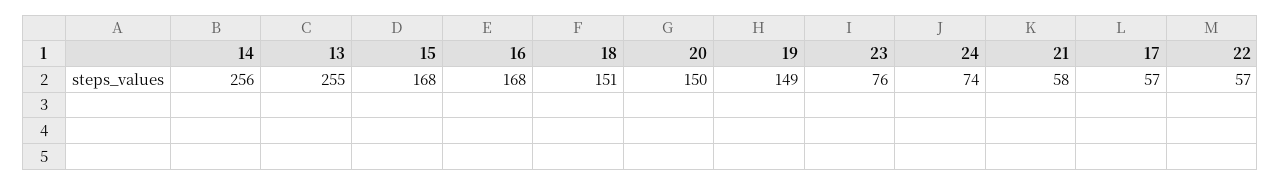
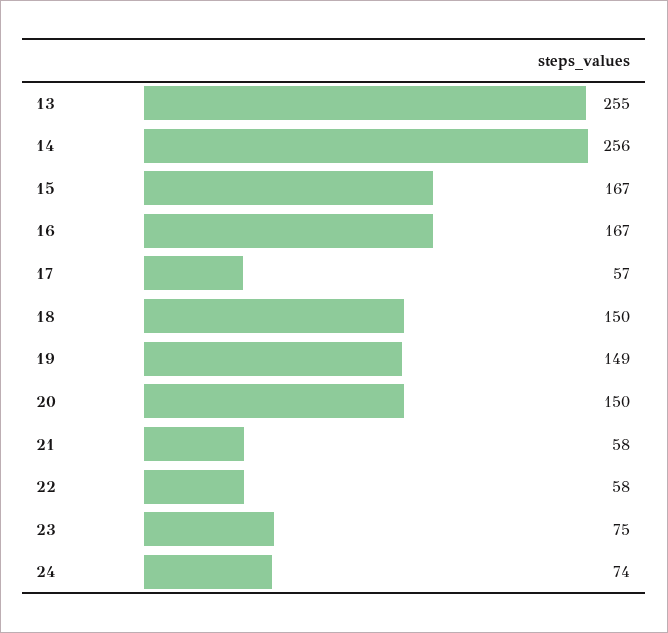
15: 168 -> 167
16: 168 -> 167
18: 151 -> 150
23: 76 -> 75
22: 57 -> 58

